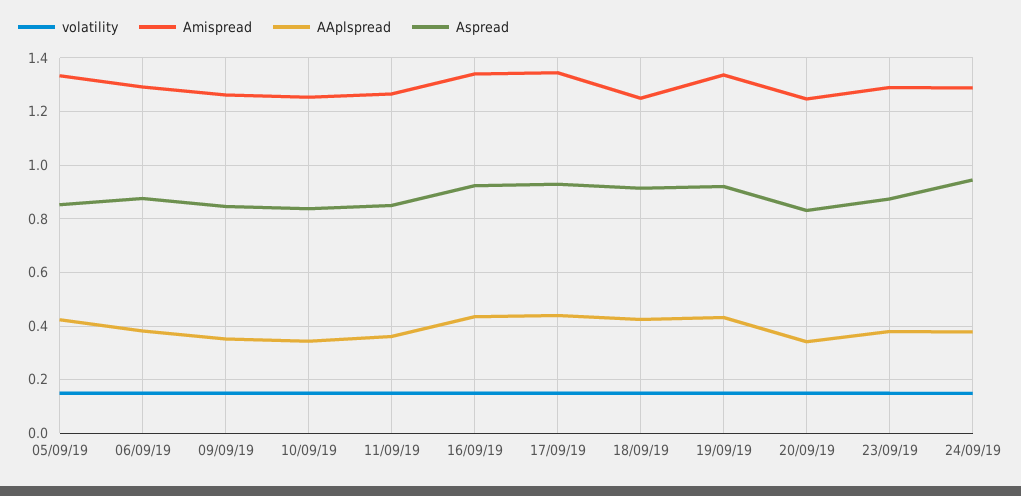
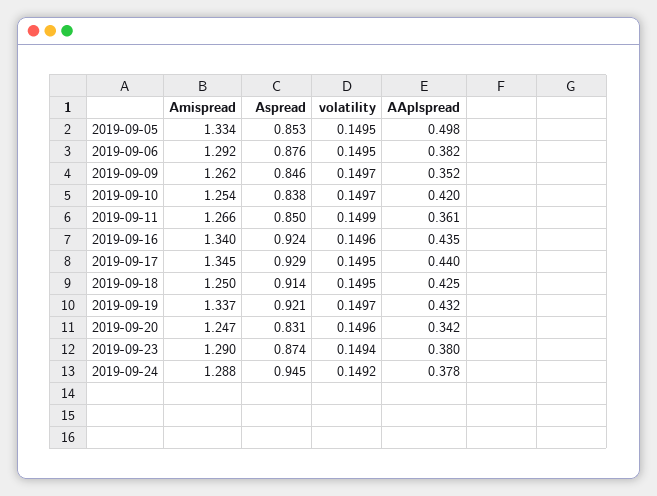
AAplspread, 05/09/19: 0.425 -> 0.498
AAplspread, 10/09/19: 0.35 -> 0.42

